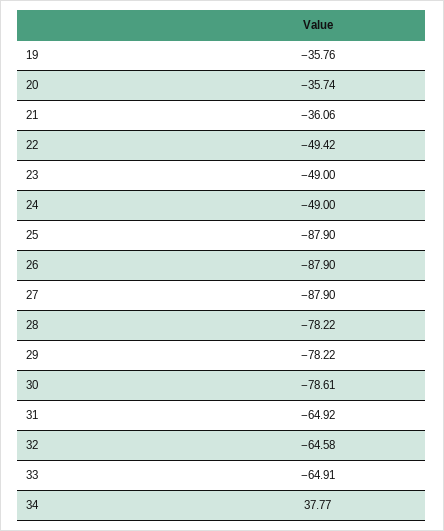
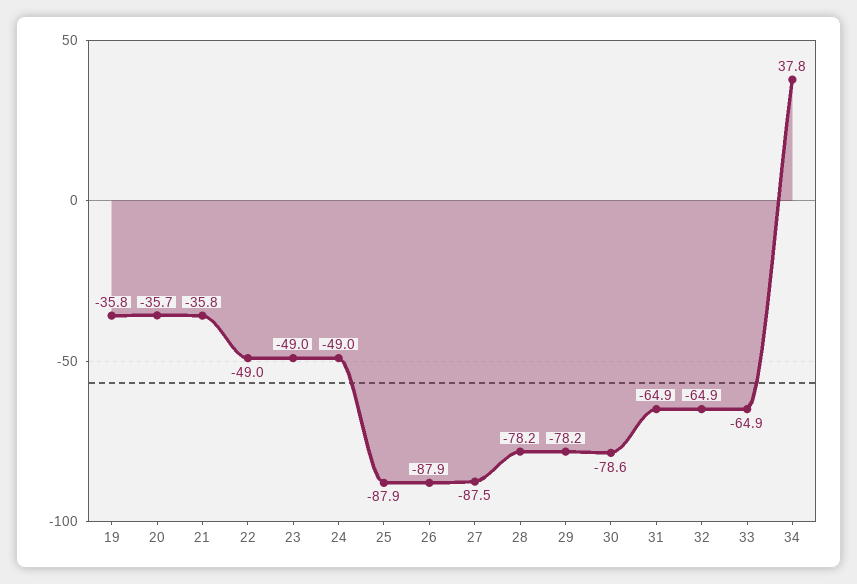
21: -36.06 -> -35.8
22: -49.42 -> -49
27: -87.9 -> -87.5
32: -64.58 -> -64.9

